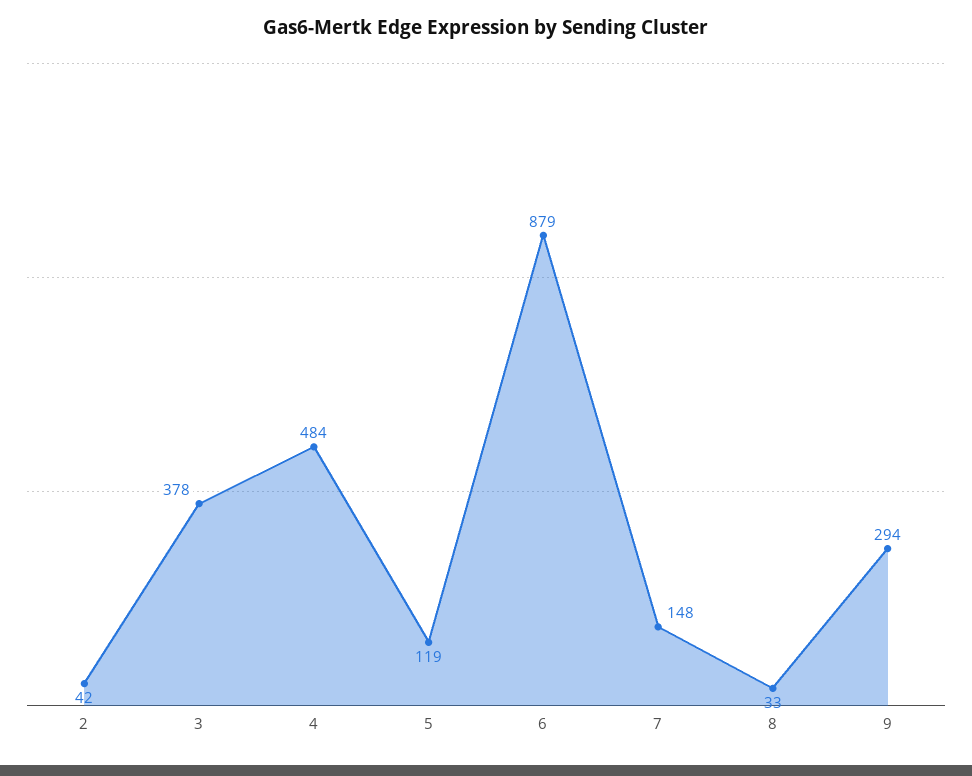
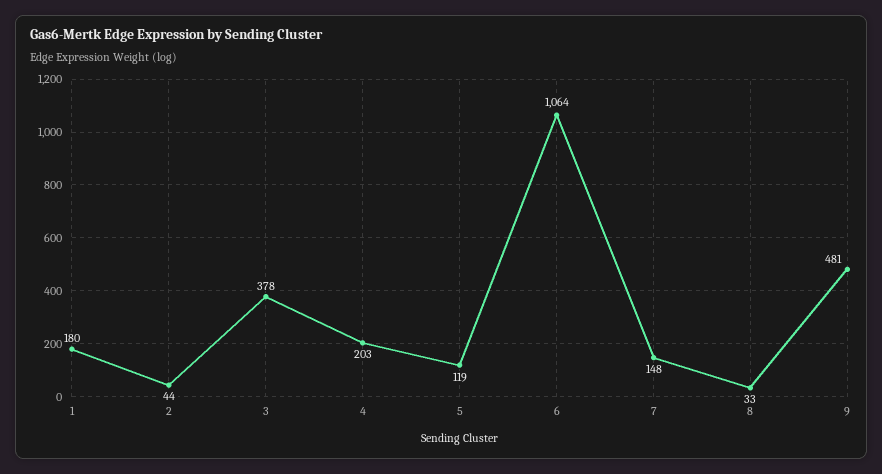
2: 42 -> 44
4: 484 -> 203
6: 879 -> 1064
9: 294 -> 481
1: none -> 180

